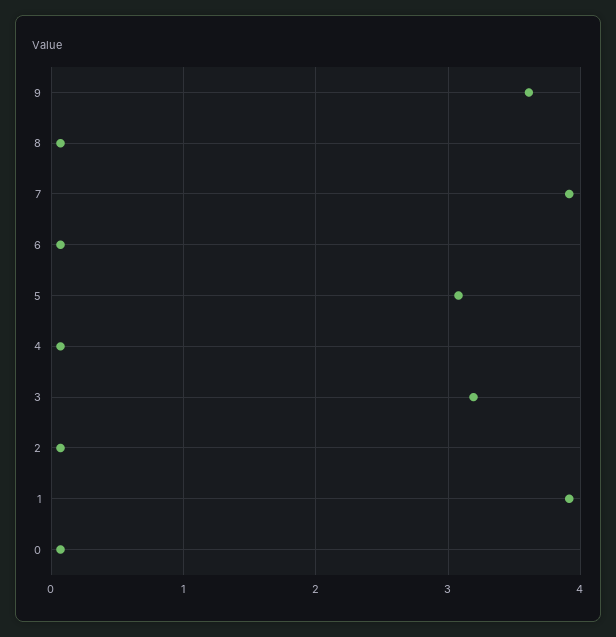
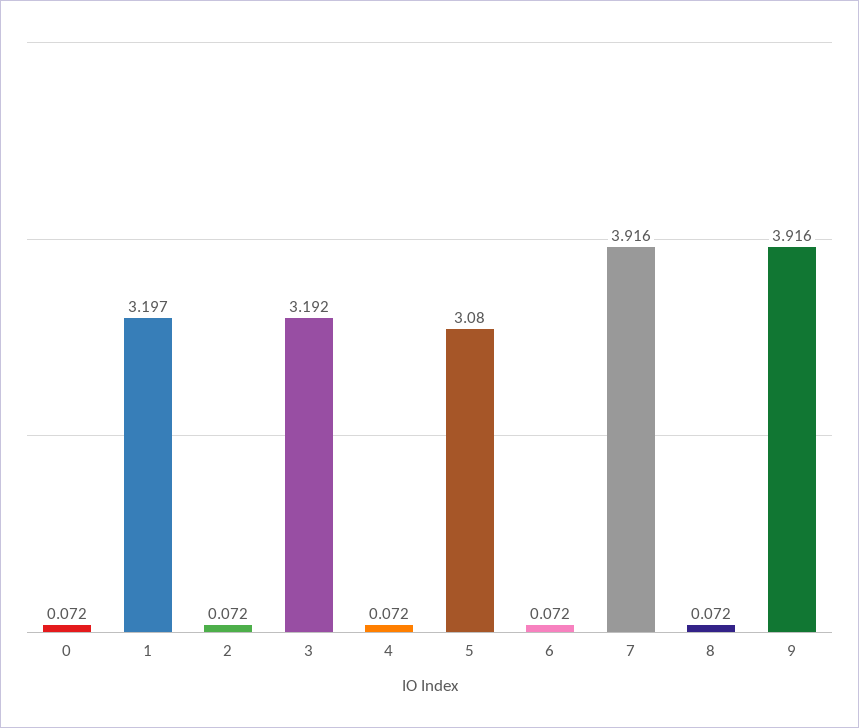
9: 3.6 -> 3.916
1: 3.9 -> 3.197

